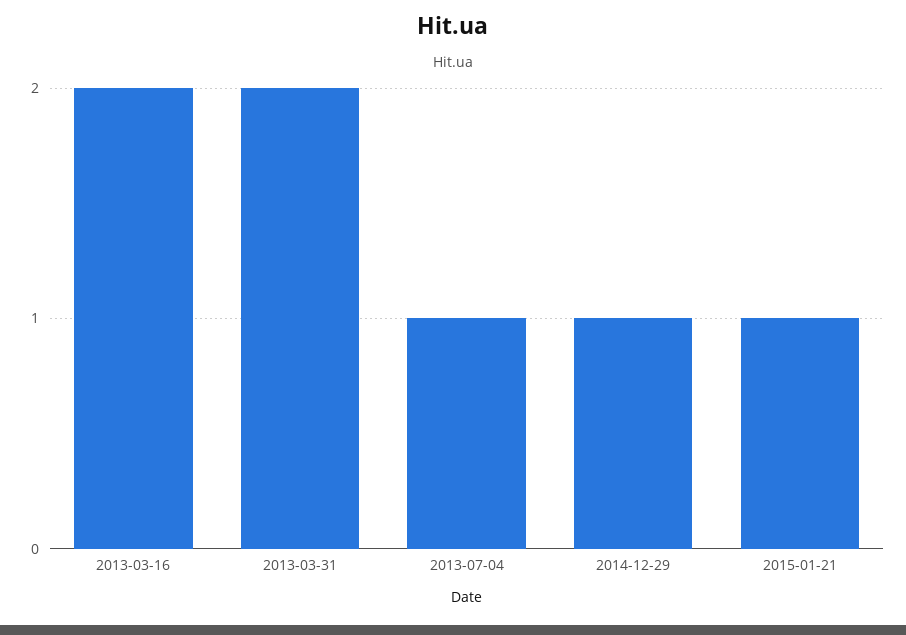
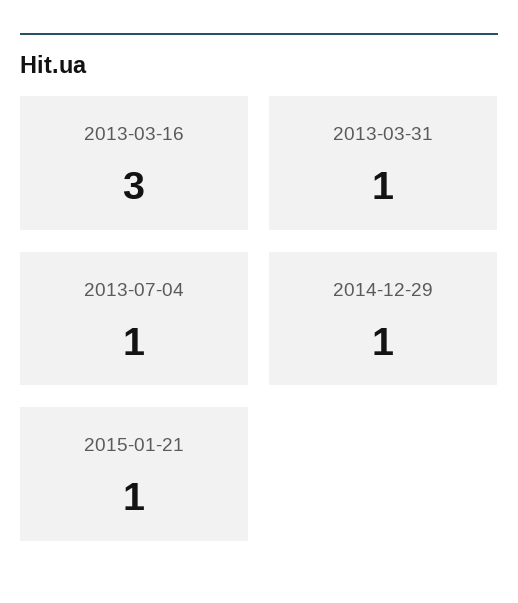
2013-03-16: 2 -> 3
2013-03-31: 2 -> 1

